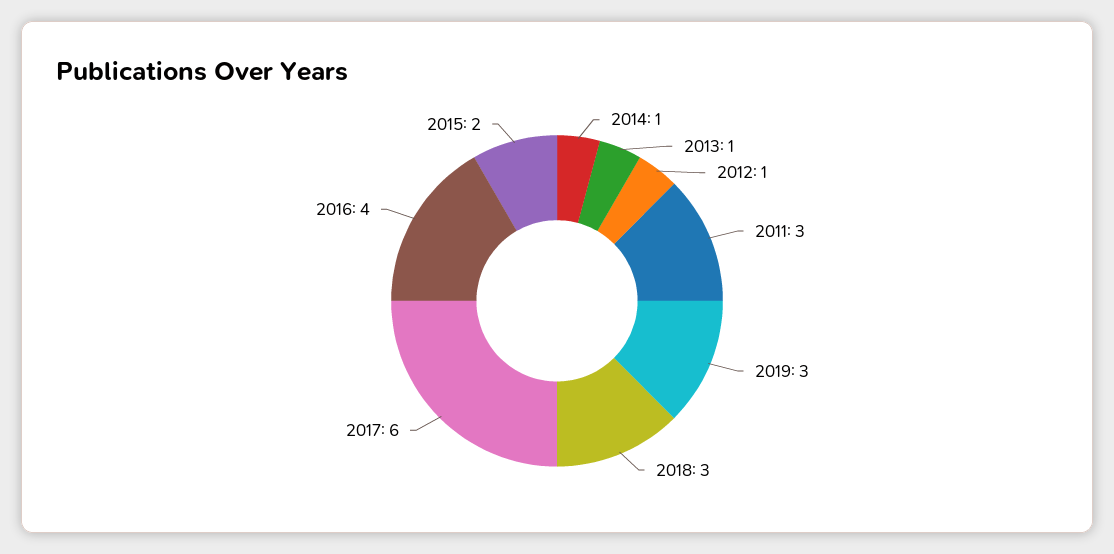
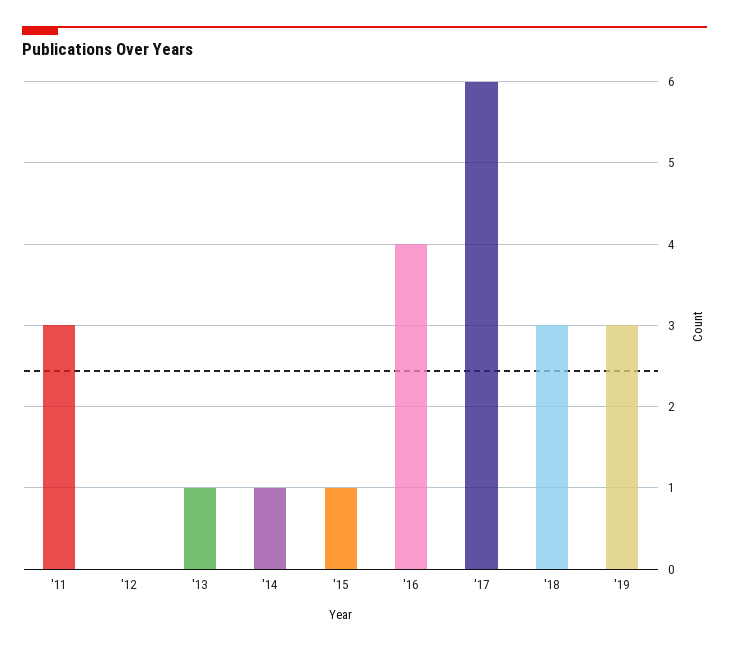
2012: 1 -> 0
2015: 2 -> 1

